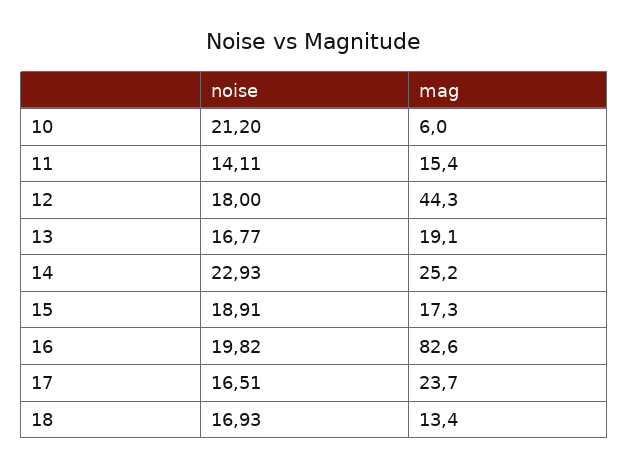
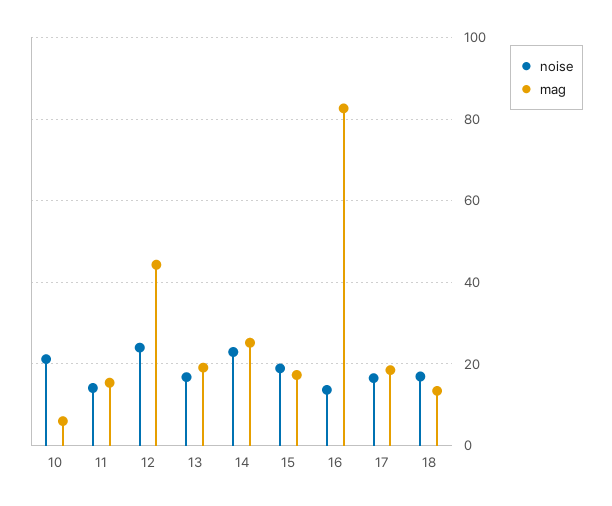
noise, 12: 18 -> 24
noise, 16: 19.82 -> 14
mag, 17: 23.7 -> 18

